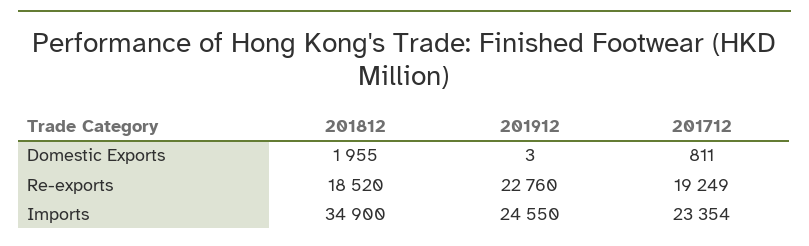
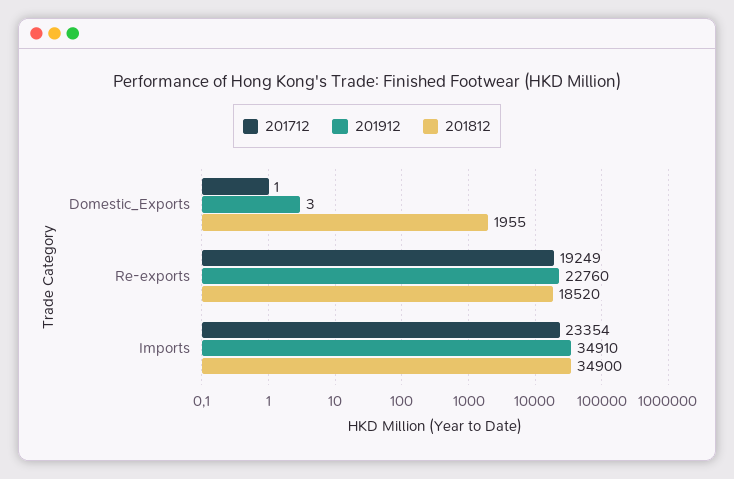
201712, Domestic Exports: 811 -> 1
201912, Imports: 24550 -> 34910

